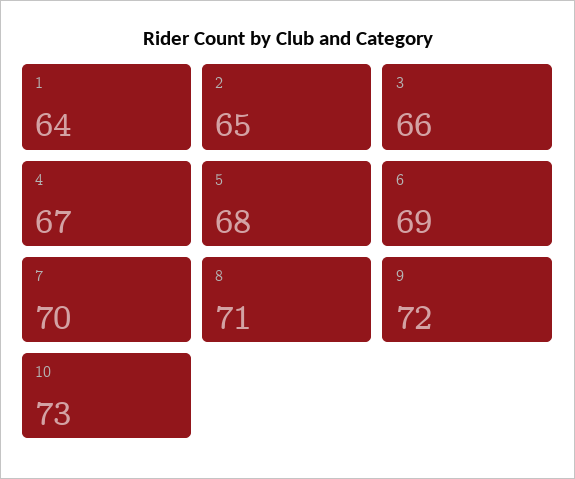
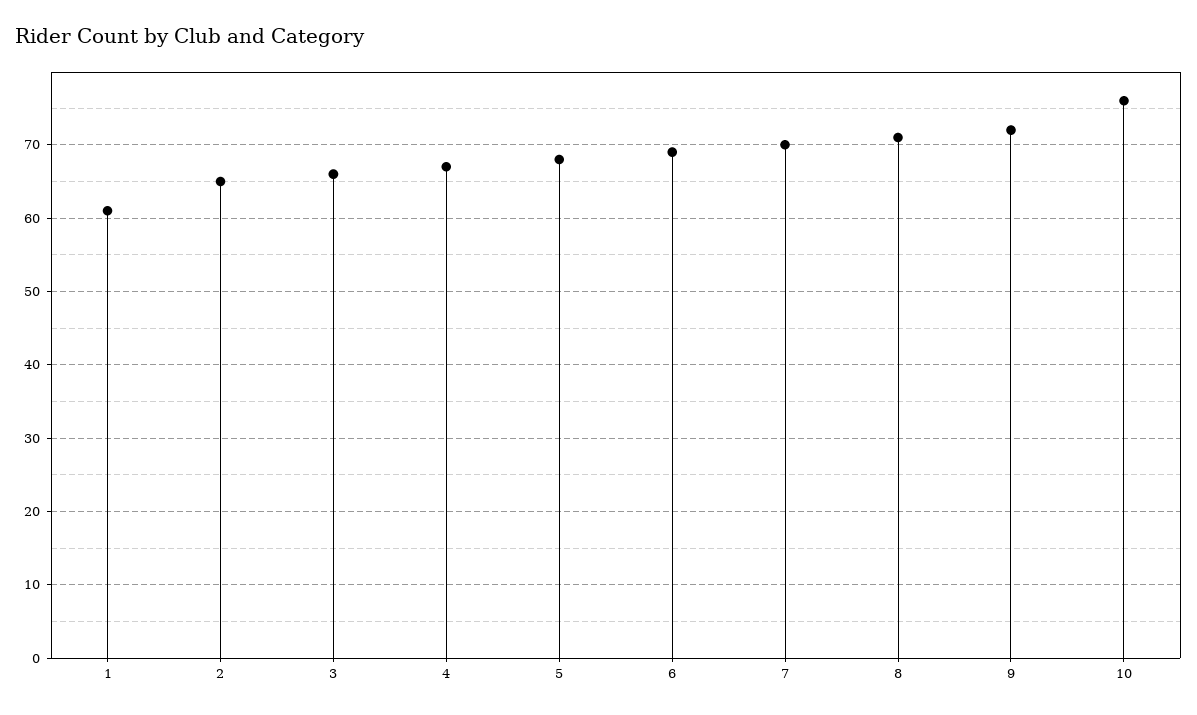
1: 64 -> 61
10: 73 -> 76

